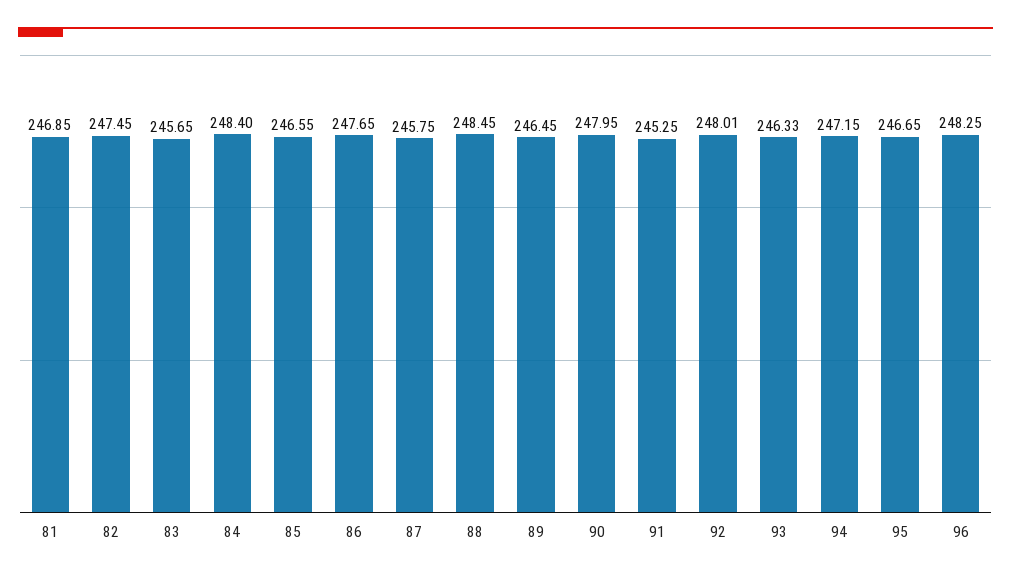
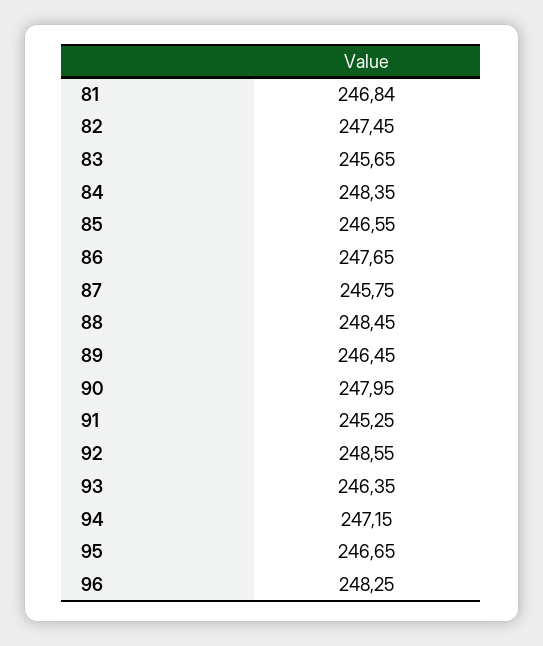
81: 246.85 -> 246.84
84: 248.4 -> 248.35
92: 248.01 -> 248.55
93: 246.33 -> 246.35

